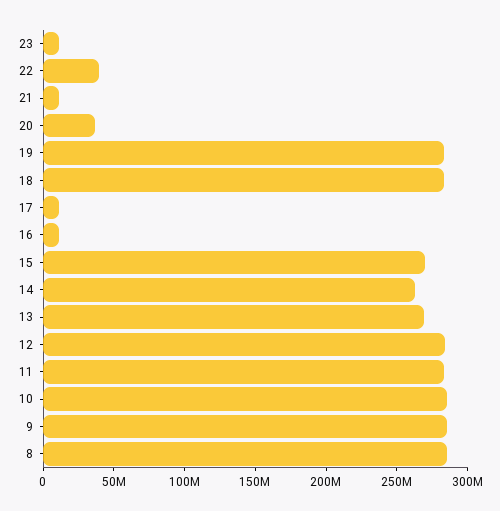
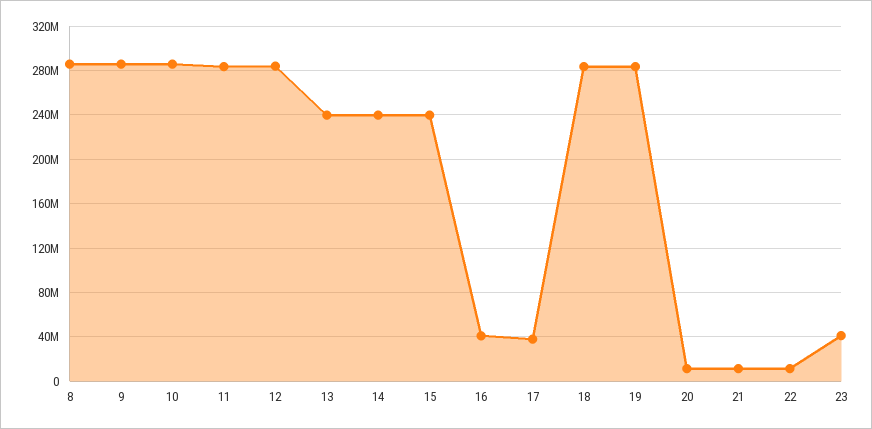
23: 10000000 -> 40000000
22: 40000000 -> 10000000
20: 40000000 -> 10000000
17: 10000000 -> 40000000
16: 10000000 -> 40000000
15: 270000000 -> 240000000
14: 260000000 -> 240000000
13: 270000000 -> 240000000

